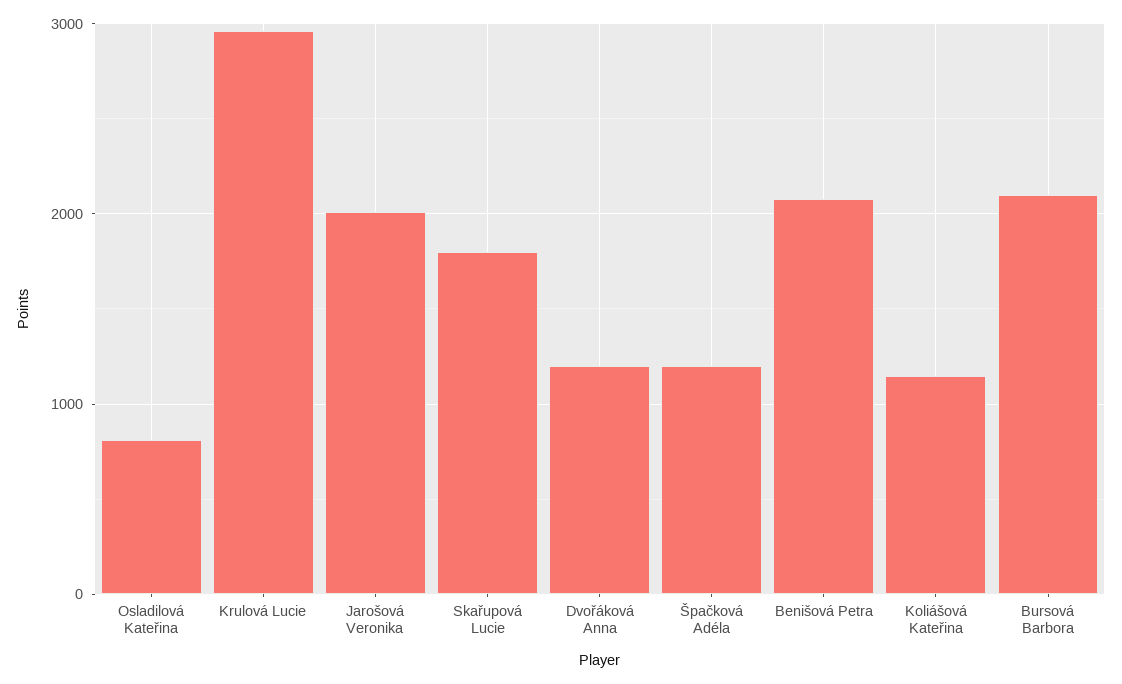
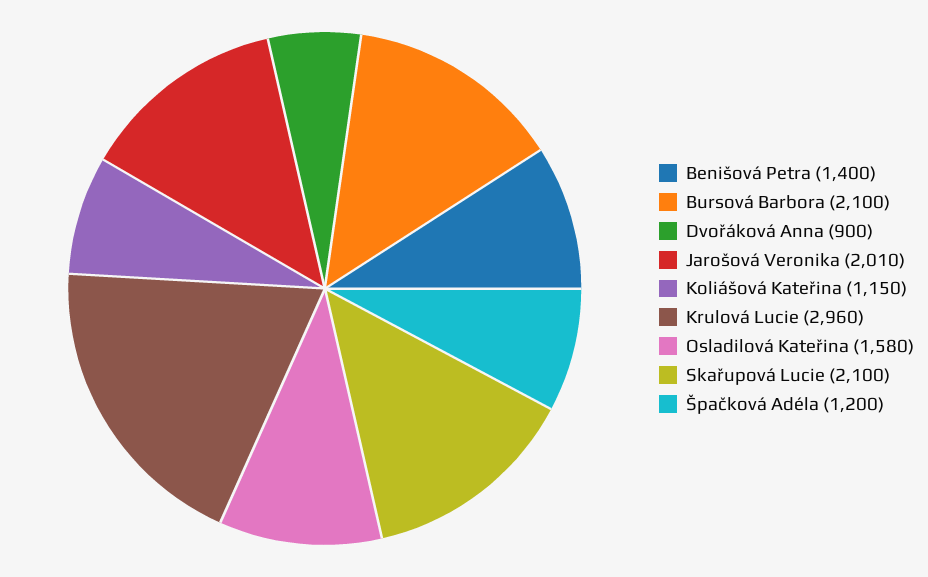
Osladilová Kateřina: 800 -> 1580
Skařupová Lucie: 1800 -> 2100
Dvořáková Anna: 1200 -> 900
Benišová Petra: 2100 -> 1400

